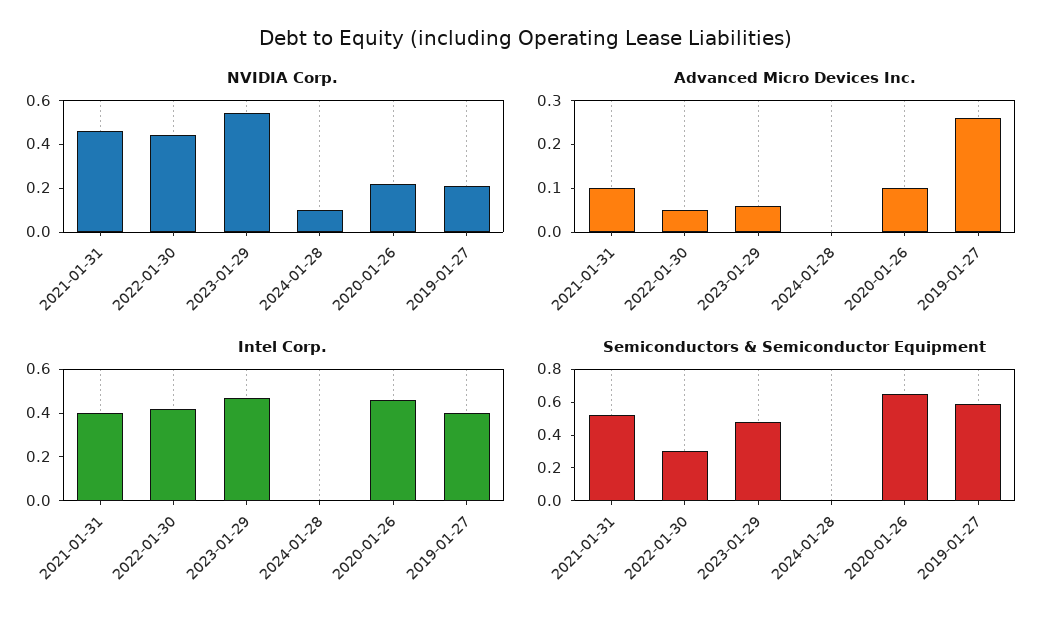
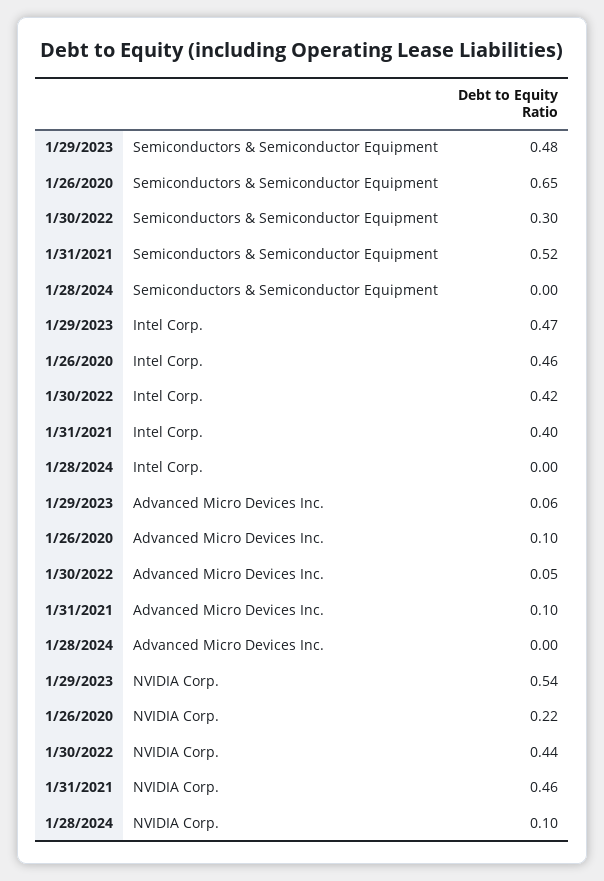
NVIDIA Corp., 2019-01-27: 0.2 -> none
Advanced Micro Devices Inc., 2019-01-27: 0.25 -> none
Intel Corp., 2019-01-27: 0.4 -> none
Semiconductors & Semiconductor Equipment, 2019-01-27: 0.6 -> none

